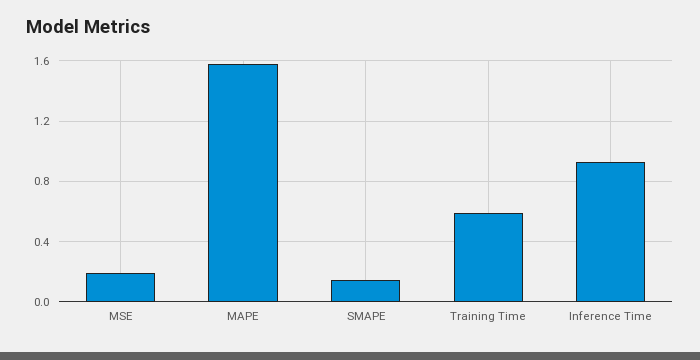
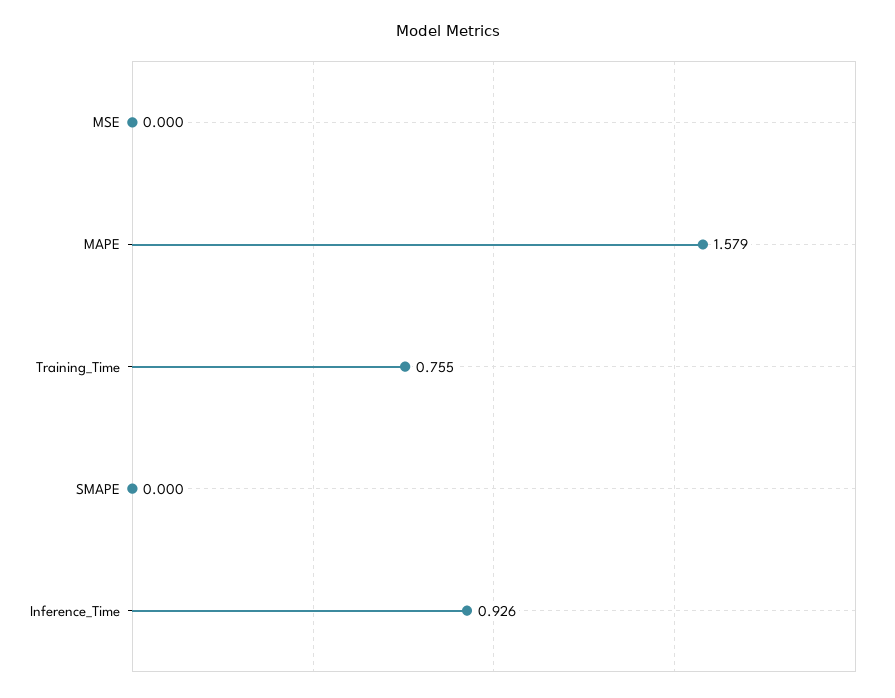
MSE: 0.2 -> 0
SMAPE: 0.15 -> 0
Training Time: 0.6 -> 0.755

